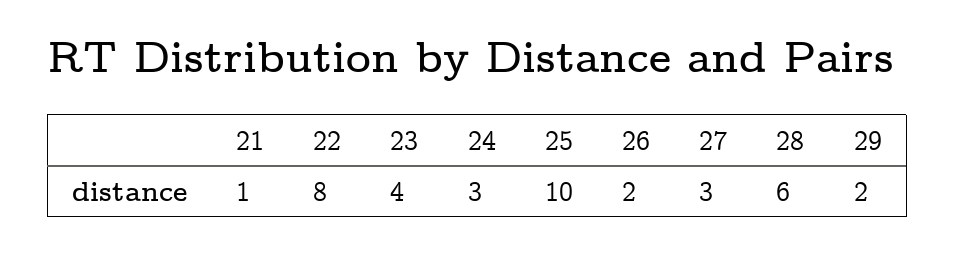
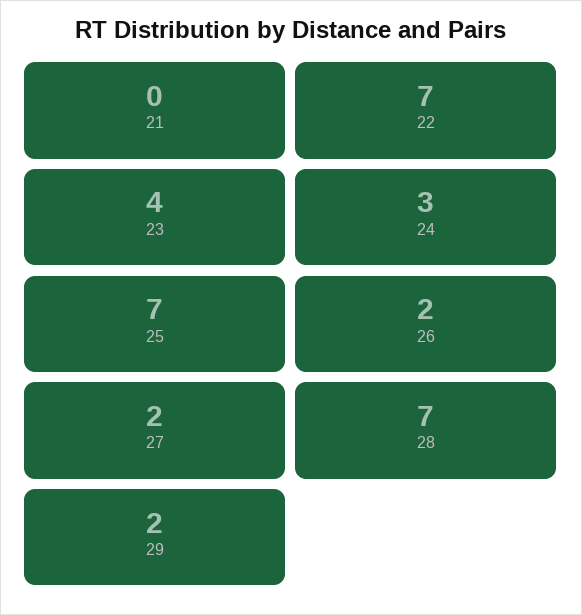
21: 1 -> 0
22: 8 -> 7
25: 10 -> 7
27: 3 -> 2
28: 6 -> 7

